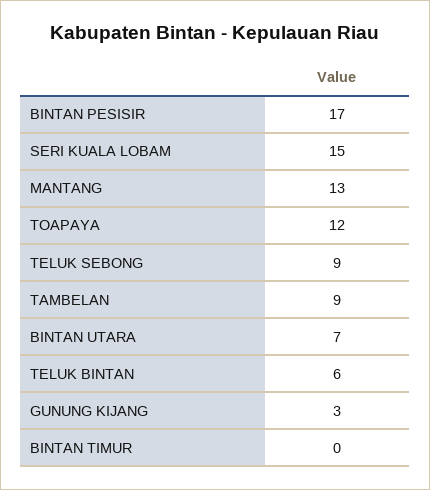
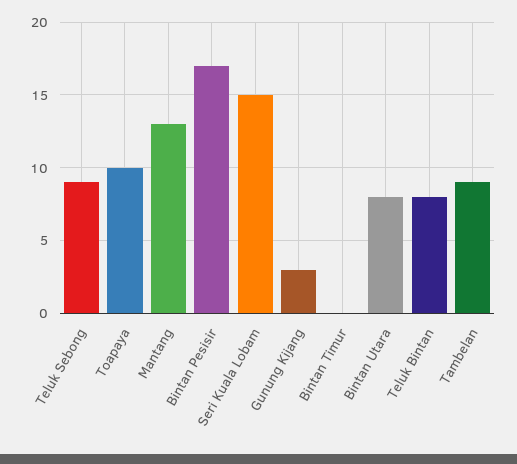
TOAPAYA: 12 -> 10
BINTAN UTARA: 7 -> 8
TELUK BINTAN: 6 -> 8

